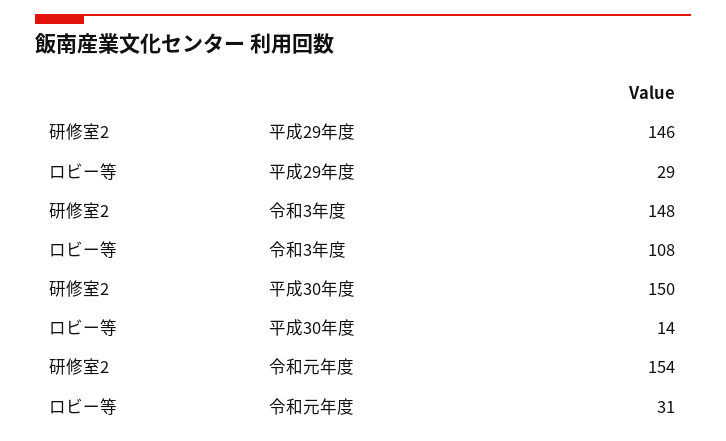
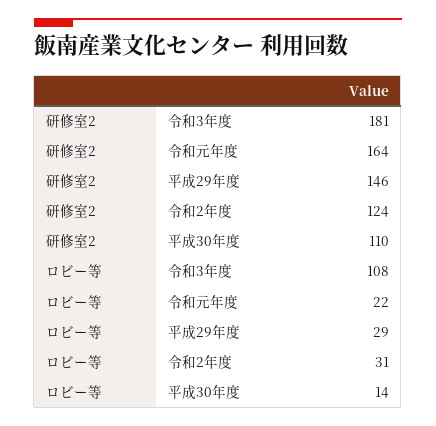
研修室2, 令和3年度: 148 -> 181
研修室2, 平成30年度: 150 -> 110
研修室2, 令和元年度: 154 -> 164
ロビー等, 令和元年度: 31 -> 22
研修室2, 令和2年度: none -> 124
ロビー等, 令和2年度: none -> 31

